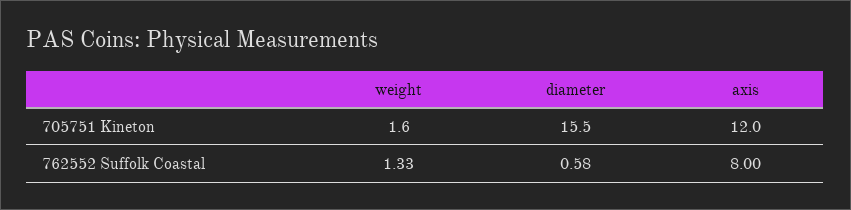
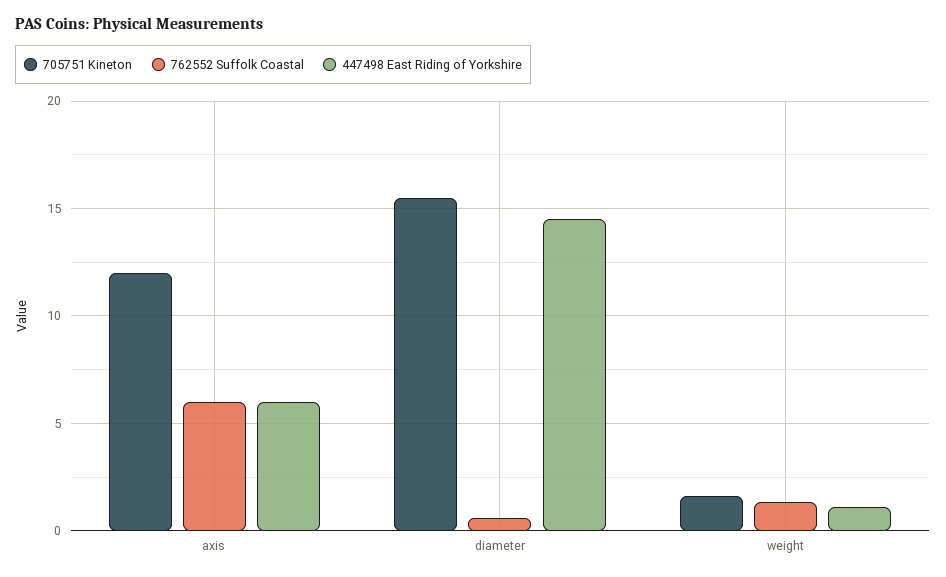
762552 Suffolk Coastal, axis: 8 -> 6
447498 East Riding of Yorkshire, axis: none -> 6
447498 East Riding of Yorkshire, diameter: none -> 14.5
447498 East Riding of Yorkshire, weight: none -> 1

